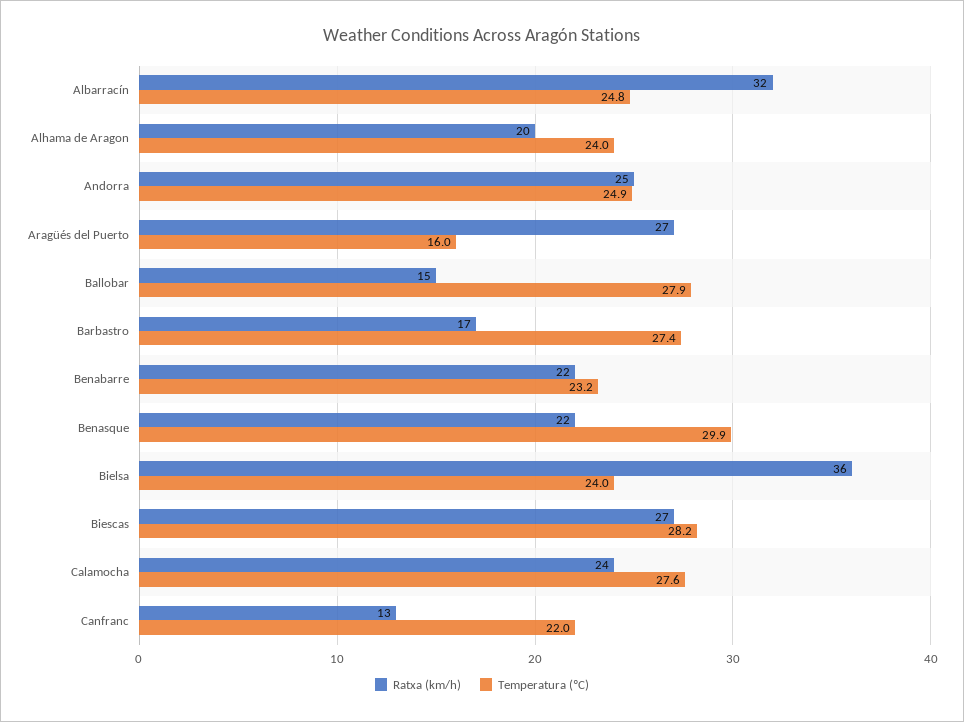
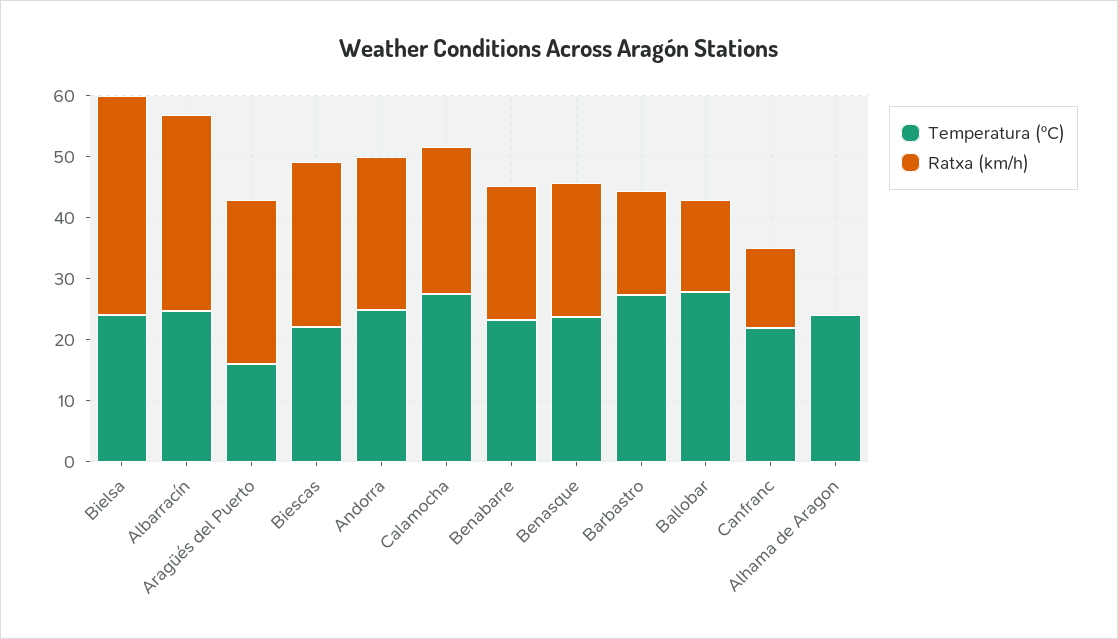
Ratxa (km/h), Alhama de Aragon: 20 -> 0
Temperatura (ºC), Benasque: 29.9 -> 24
Temperatura (ºC), Biescas: 28.2 -> 22

